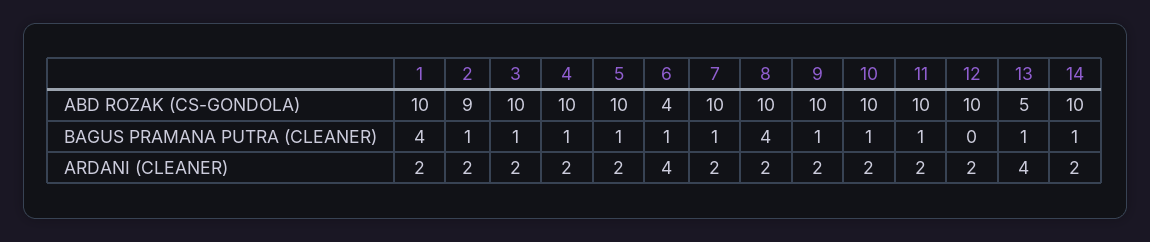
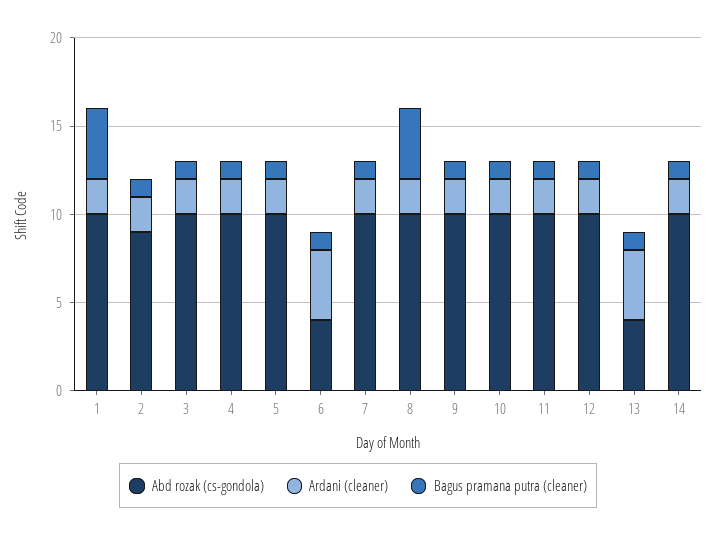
ABD ROZAK (CS-GONDOLA), 13: 5 -> 4
BAGUS PRAMANA PUTRA (CLEANER), 12: 0 -> 1

